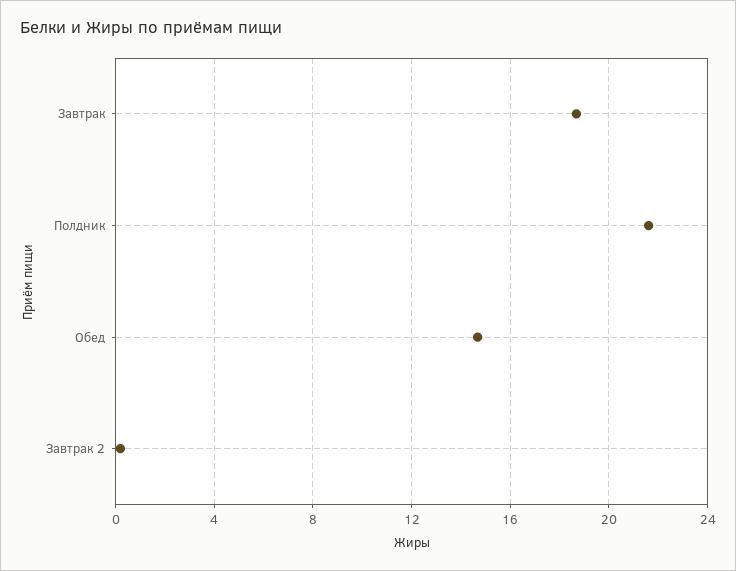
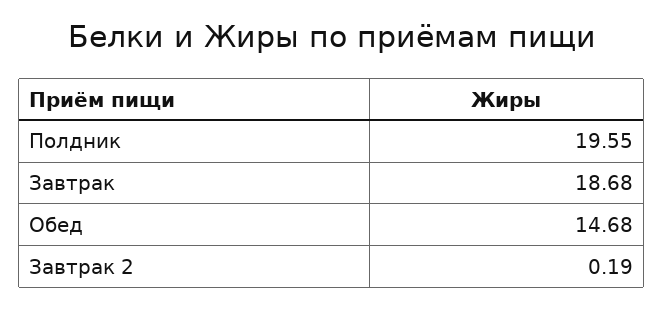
Полдник: 21.5 -> 19.55

